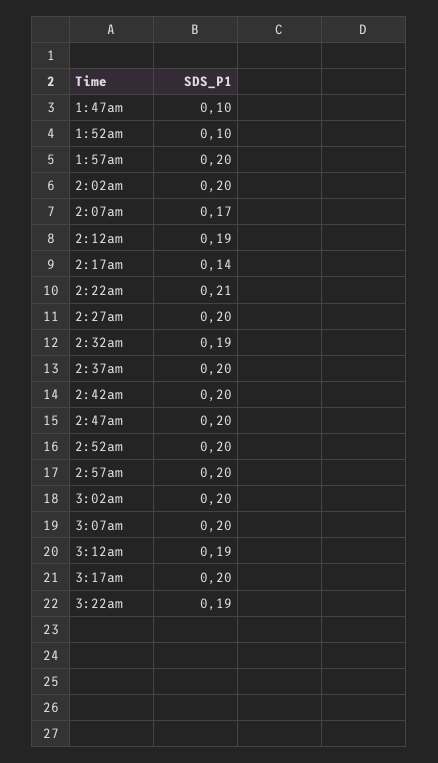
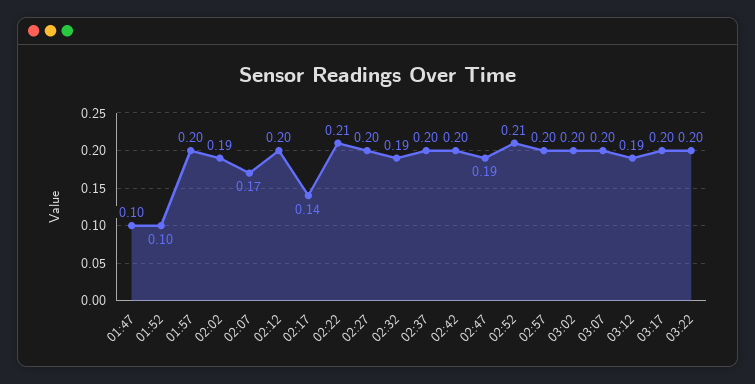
2:02am: 0.2 -> 0.19
2:12am: 0.19 -> 0.2
2:47am: 0.2 -> 0.19
2:52am: 0.2 -> 0.21
3:22am: 0.19 -> 0.2

